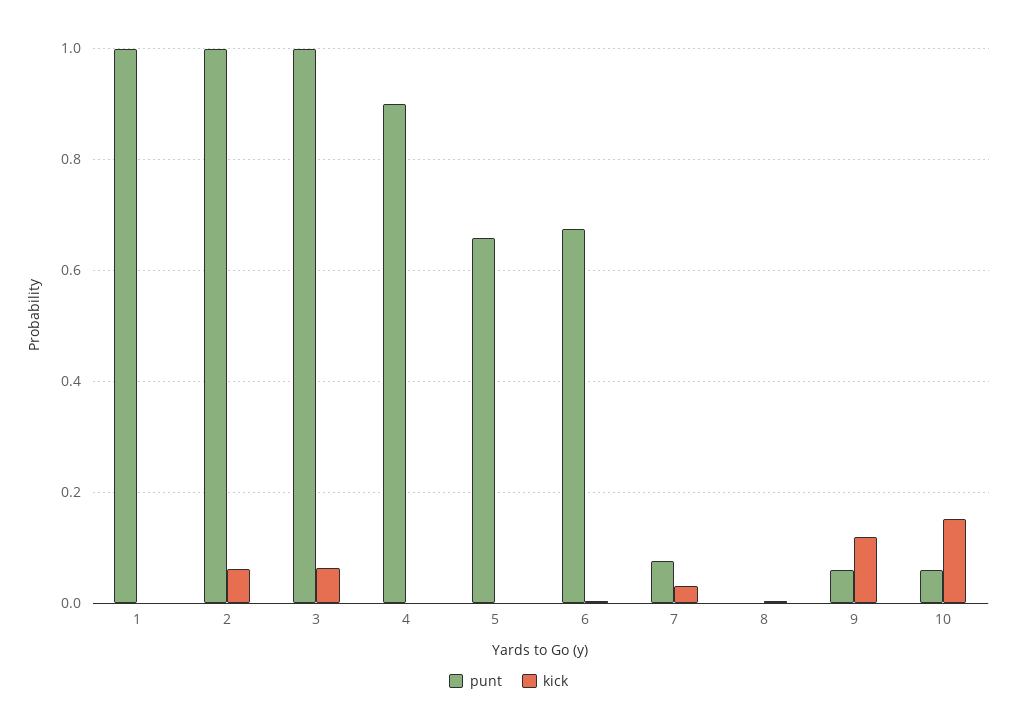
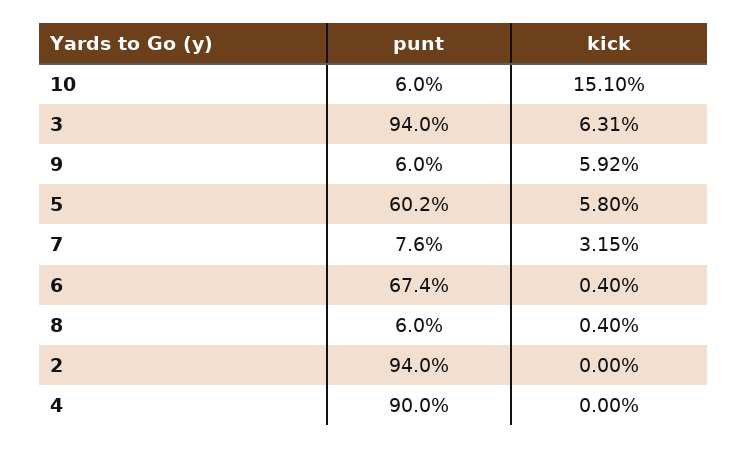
punt, 1: 1 -> none
kick, 1: 0 -> none
punt, 2: 1 -> 0.94
kick, 2: 0.06 -> 0
punt, 3: 1 -> 0.94
punt, 5: 0.66 -> 0.602
kick, 5: 0 -> 0.058
punt, 8: 0 -> 0.06
kick, 9: 0.12 -> 0.0592

